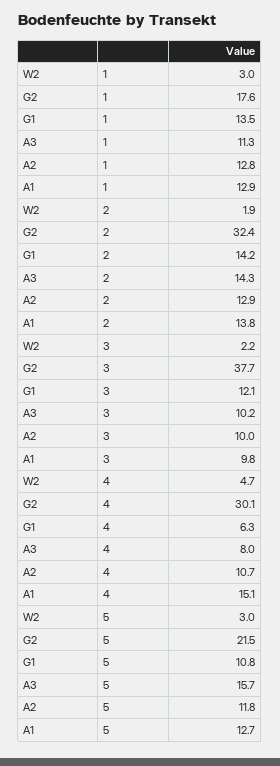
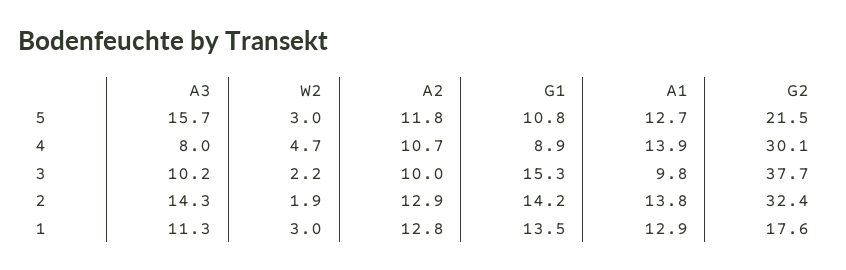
G1, 3: 12.1 -> 15.3
G1, 4: 6.3 -> 8.9
A1, 4: 15.1 -> 13.9

